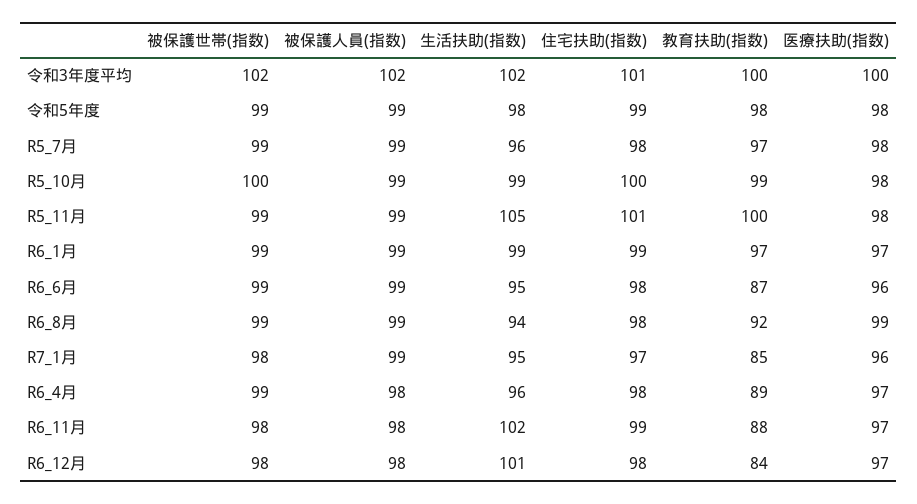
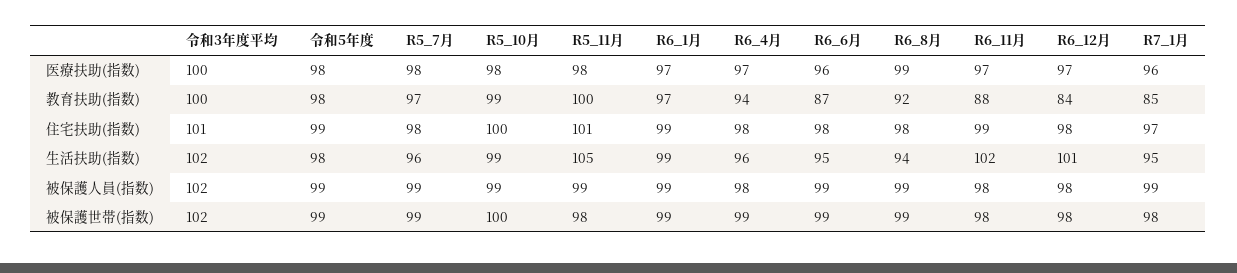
被保護世帯(指数), R5_11月: 99 -> 98
教育扶助(指数), R6_4月: 89 -> 94

